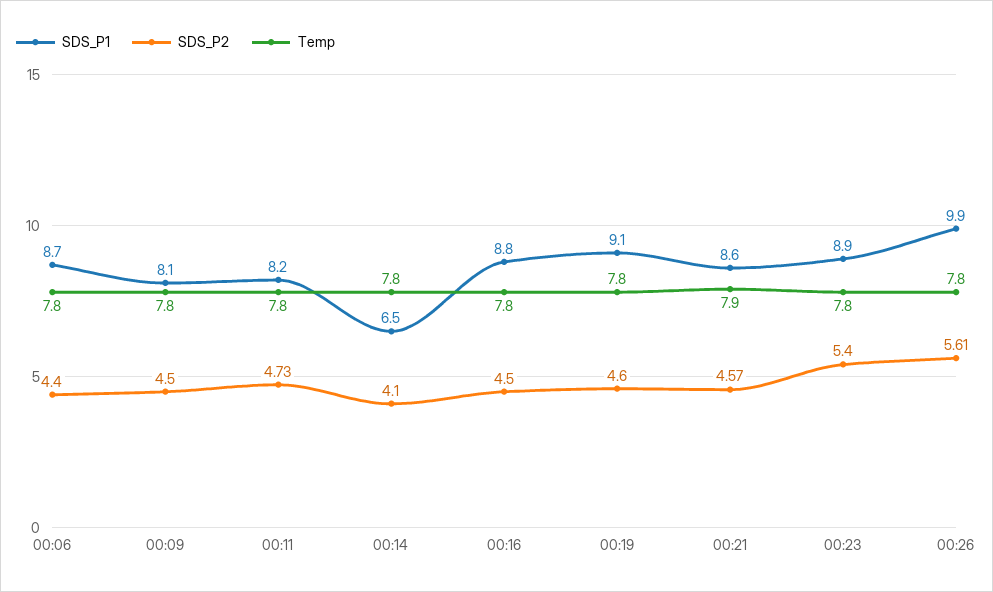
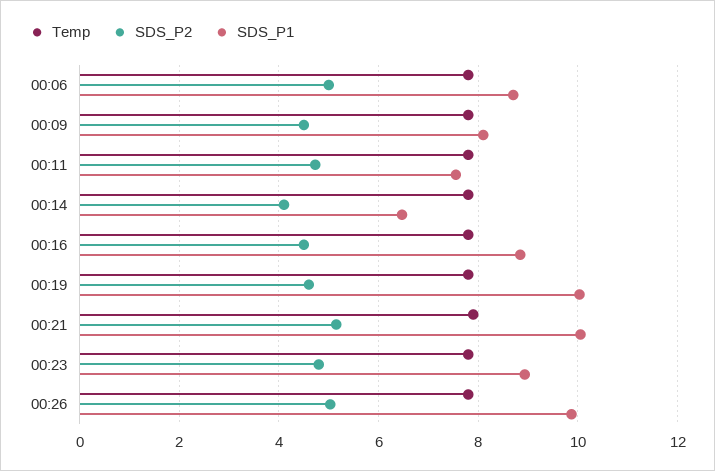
SDS_P2, 00:06: 4.4 -> 5
SDS_P1, 00:11: 8.2 -> 7.6
SDS_P1, 00:19: 9.1 -> 10
SDS_P1, 00:21: 8.6 -> 10
SDS_P2, 00:21: 4.57 -> 5.2
SDS_P2, 00:23: 5.4 -> 4.8
SDS_P2, 00:26: 5.61 -> 5

